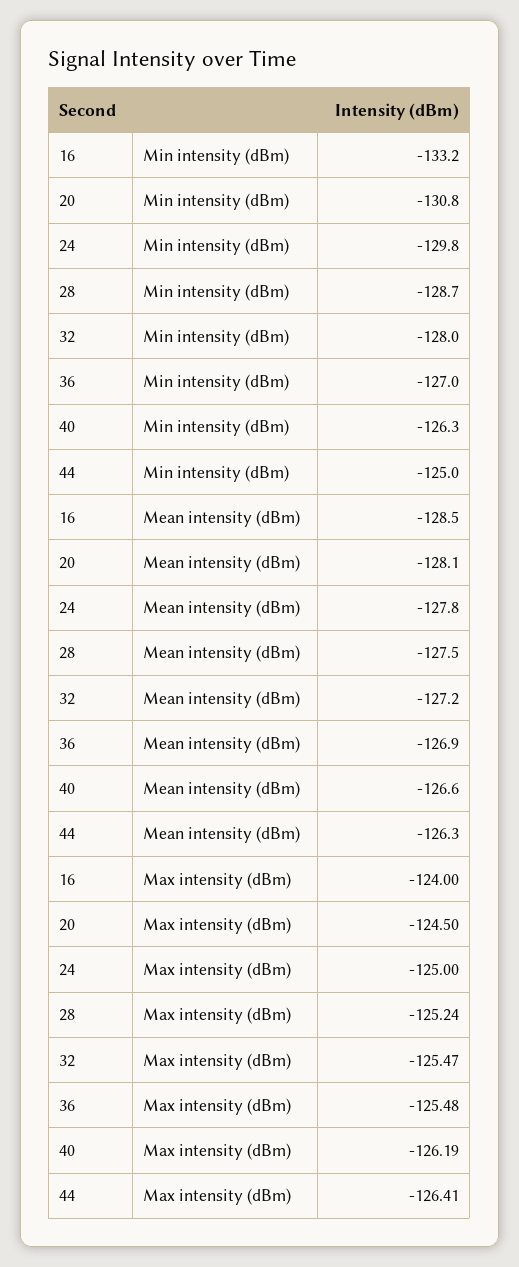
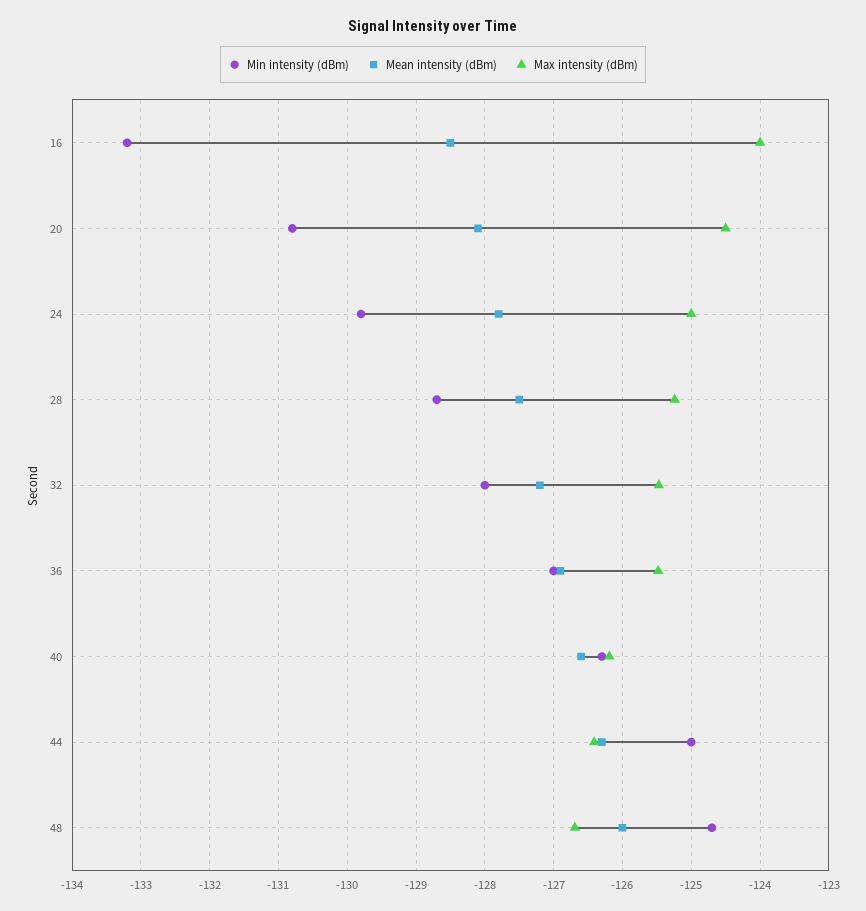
Min intensity (dBm), 48: none -> -124.7
Mean intensity (dBm), 48: none -> -126
Max intensity (dBm), 48: none -> -126.7

